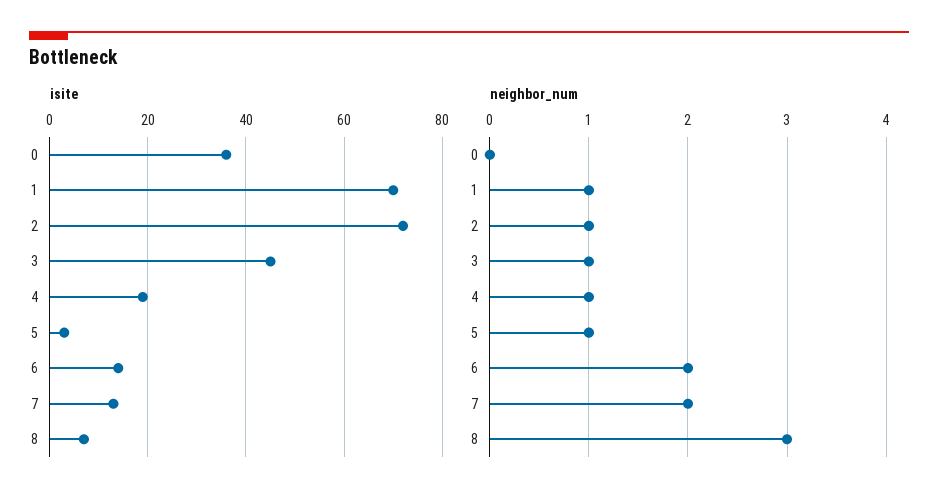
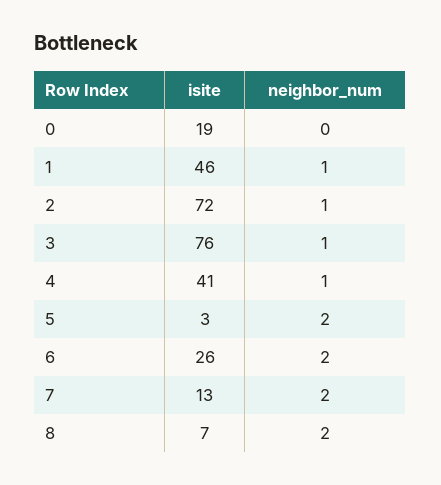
isite, 0: 35 -> 19
isite, 1: 70 -> 46
isite, 3: 45 -> 76
isite, 4: 20 -> 41
isite, 6: 15 -> 26
neighbor_num, 5: 1 -> 2
neighbor_num, 8: 3 -> 2

